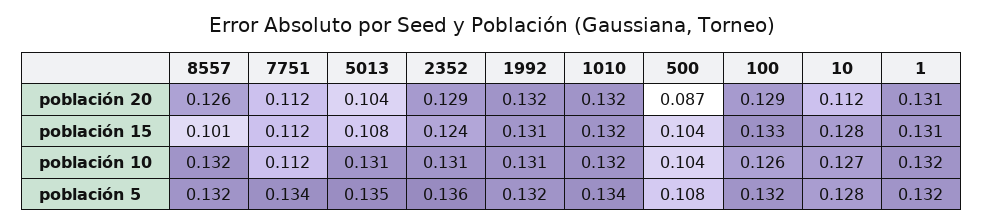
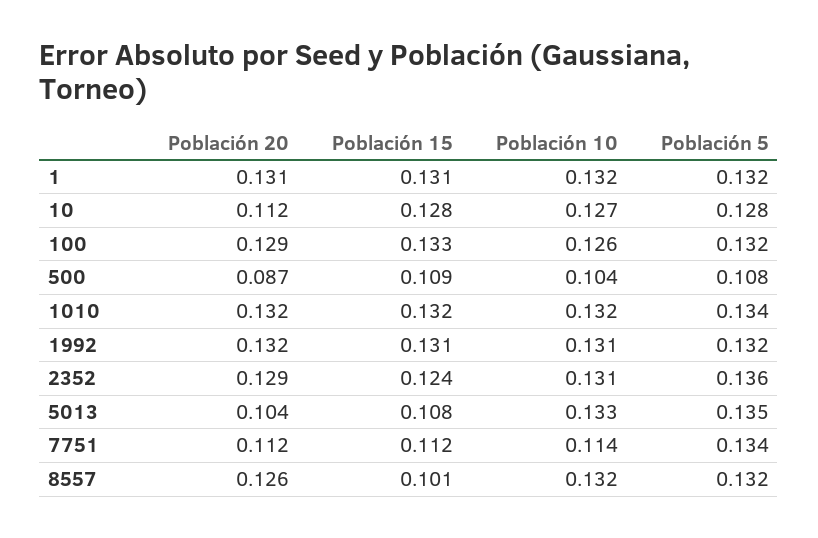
500, población 15: 0.104 -> 0.109
7751, población 10: 0.112 -> 0.114
5013, población 10: 0.131 -> 0.133

